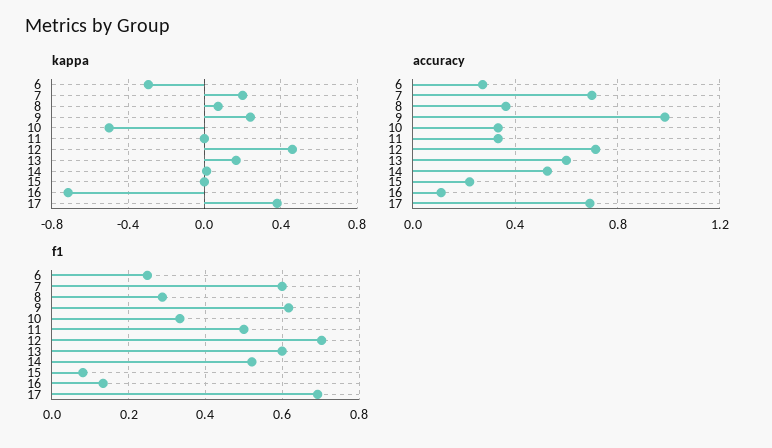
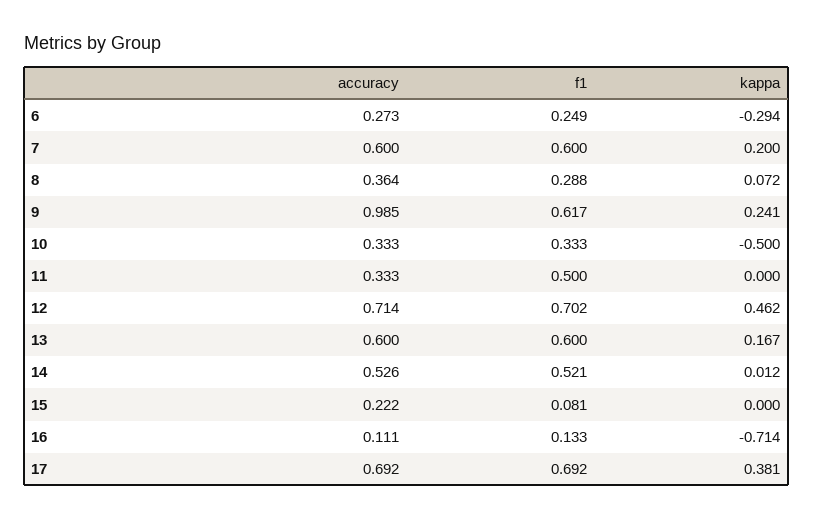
accuracy, 7: 0.7 -> 0.6

